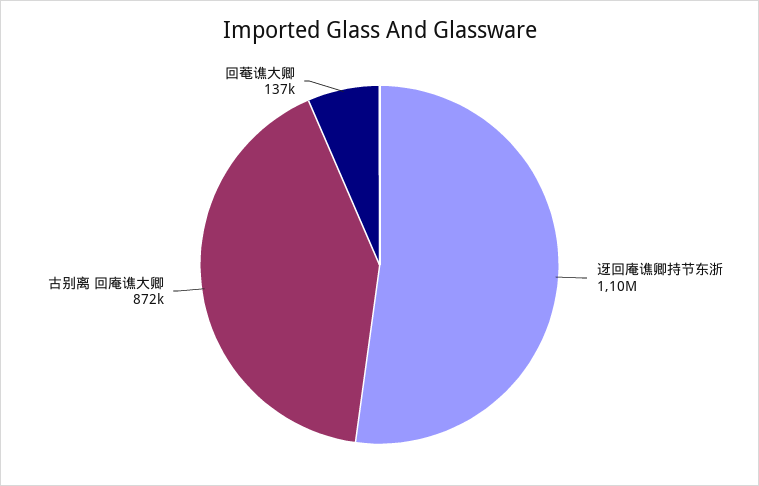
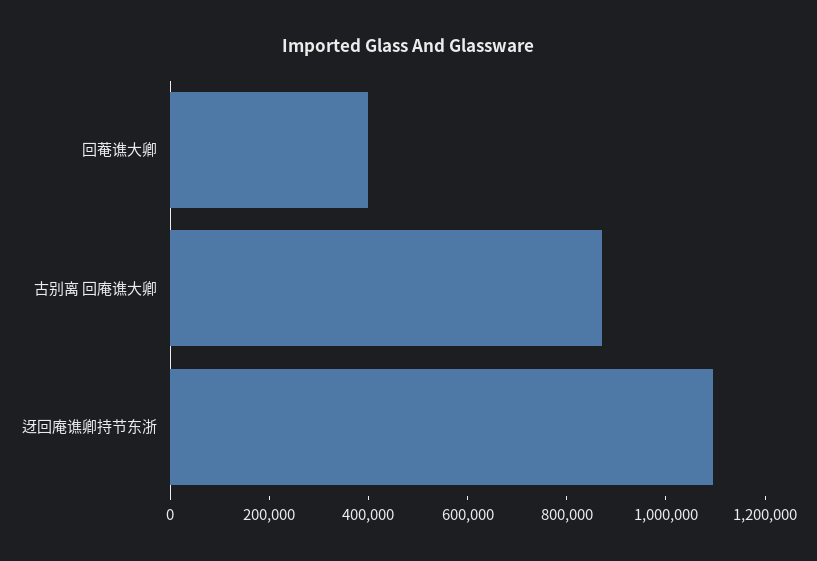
回菴谯大卿: 137000 -> 400000

